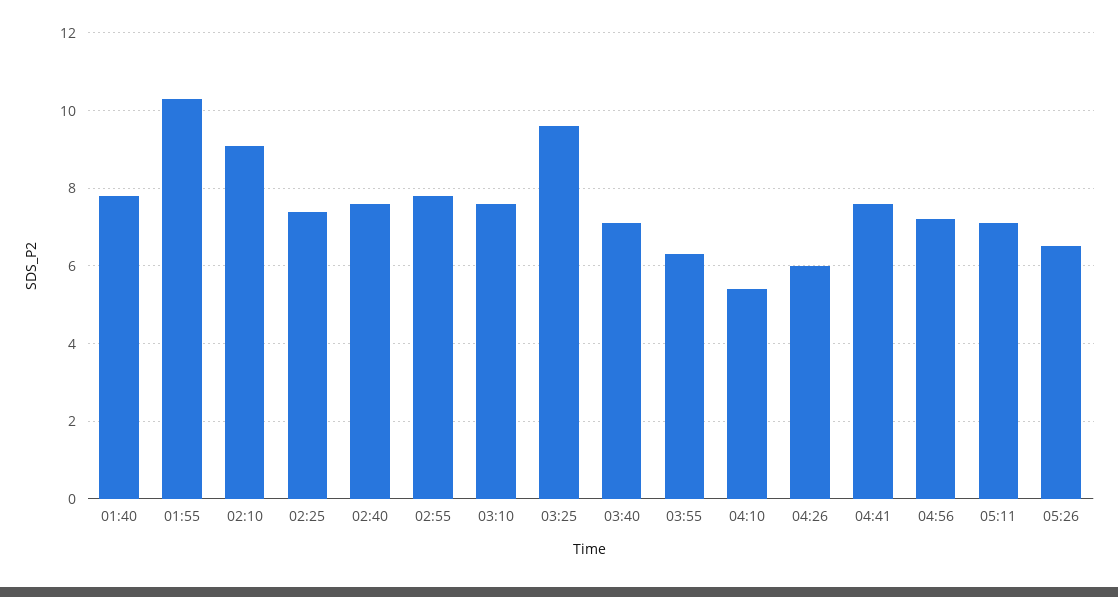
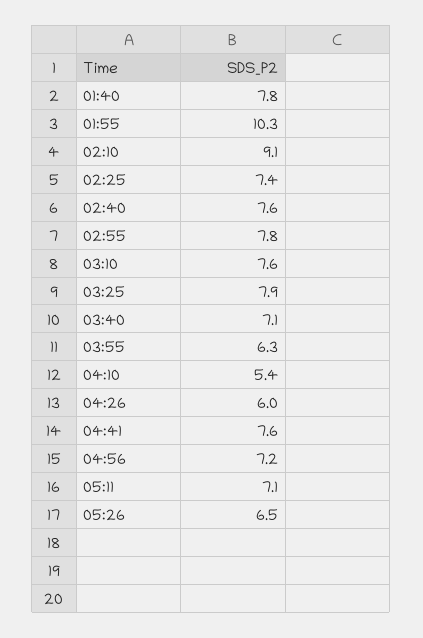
03:25: 9.5 -> 7.9

